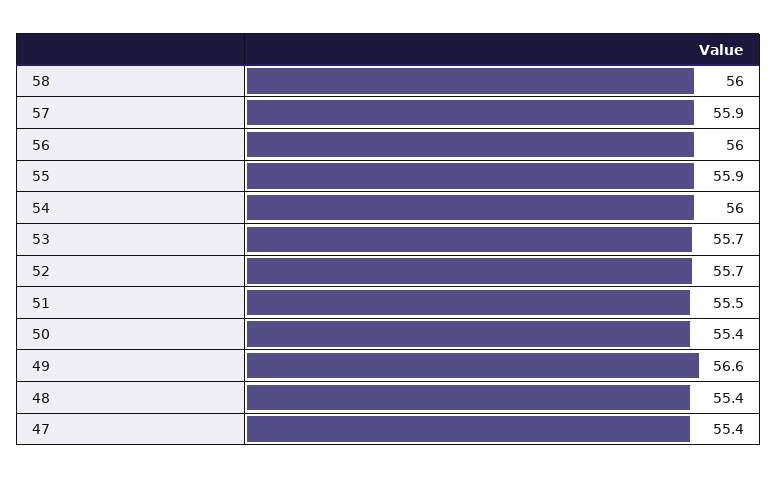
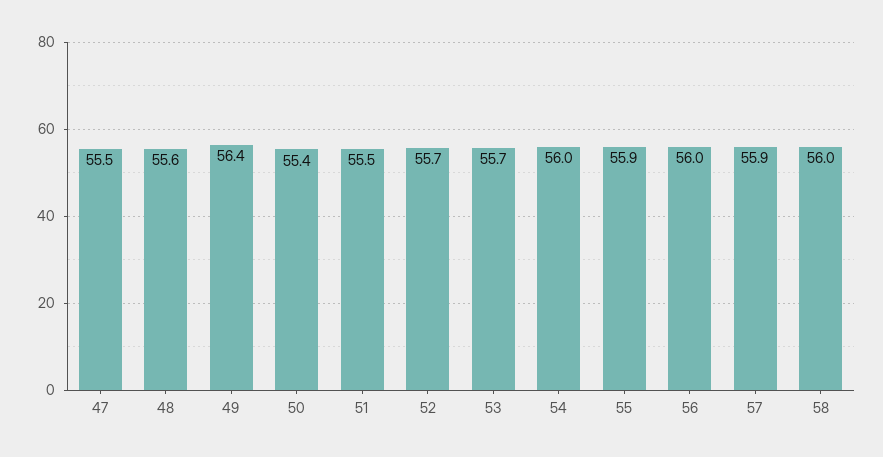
49: 56.6 -> 56.4
48: 55.4 -> 55.6
47: 55.4 -> 55.5

